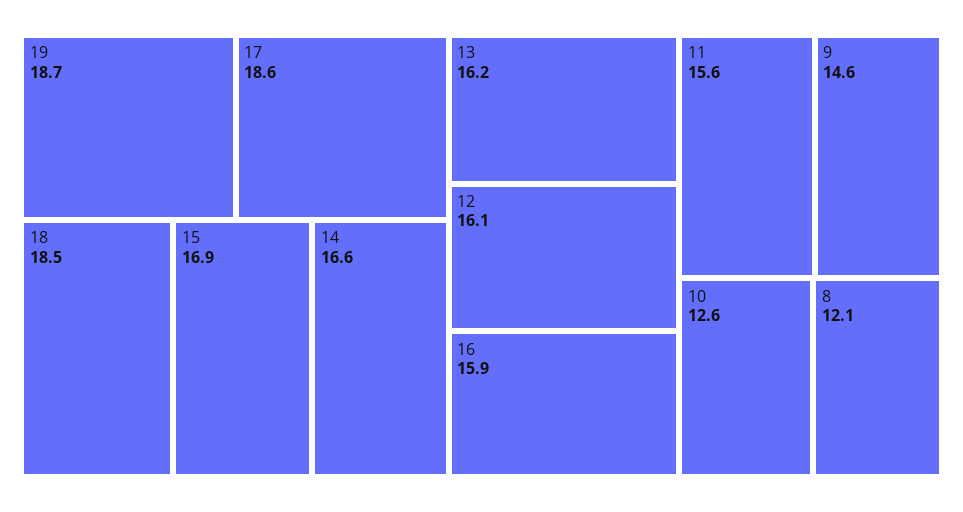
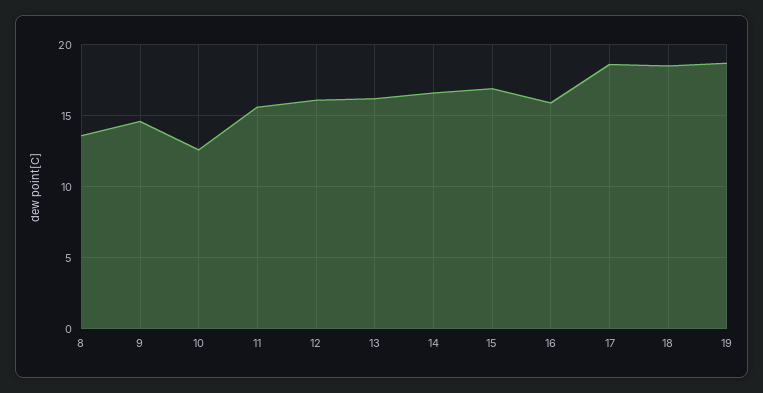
8: 12.1 -> 13.5

